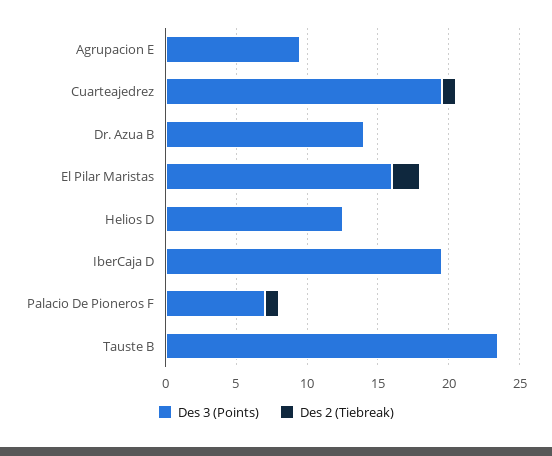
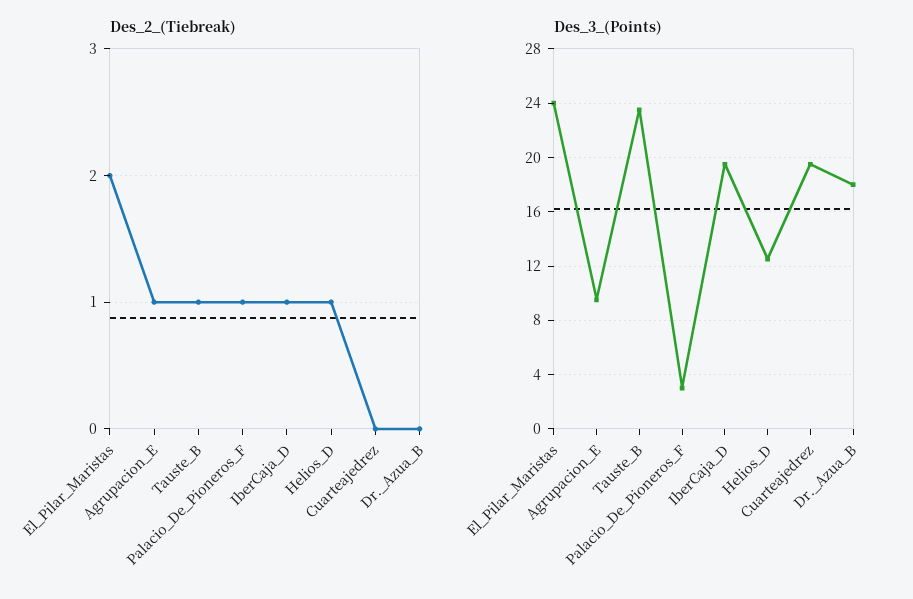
Des 2 (Tiebreak), Agrupacion E: 0 -> 1
Des 2 (Tiebreak), Cuarteajedrez: 1 -> 0
Des 3 (Points), Dr. Azua B: 14 -> 18
Des 3 (Points), El Pilar Maristas: 16 -> 24
Des 2 (Tiebreak), Helios D: 0 -> 1
Des 2 (Tiebreak), IberCaja D: 0 -> 1
Des 3 (Points), Palacio De Pioneros F: 7 -> 3
Des 2 (Tiebreak), Tauste B: 0 -> 1

